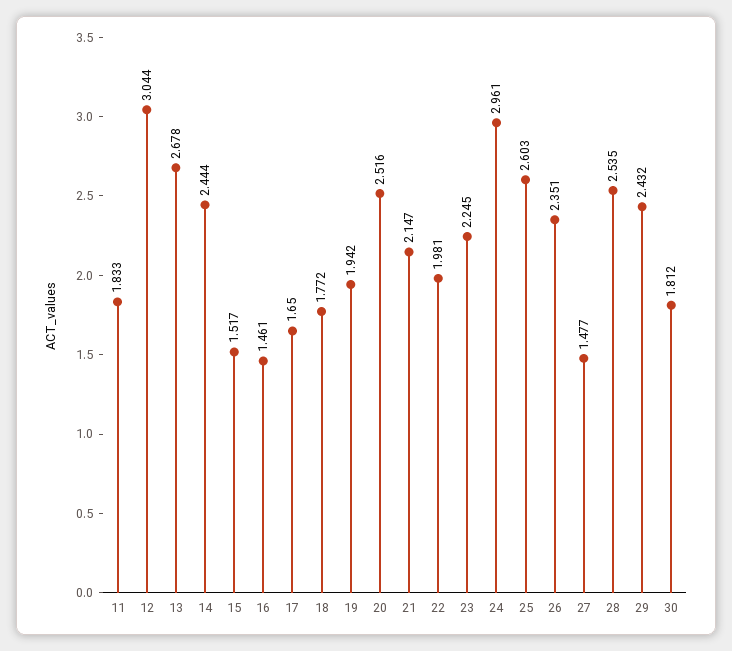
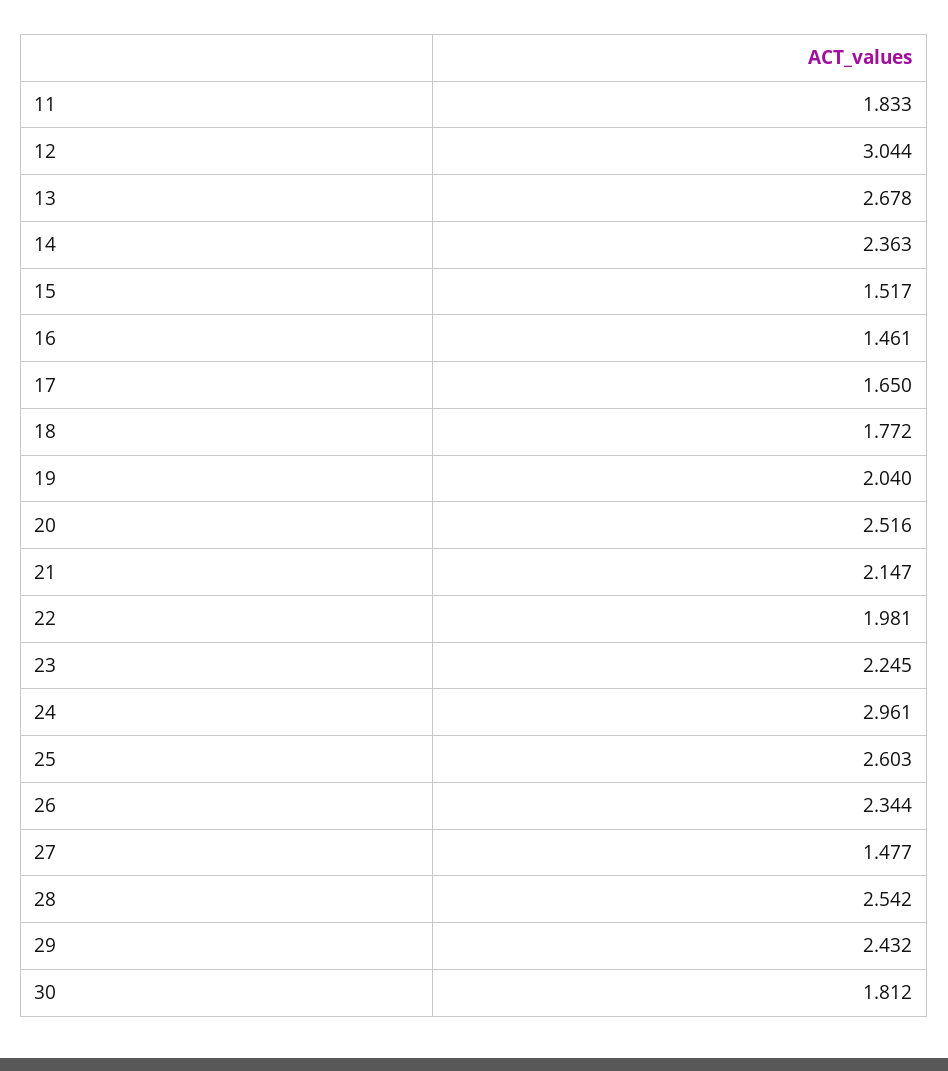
14: 2.444 -> 2.363
19: 1.942 -> 2.04
26: 2.351 -> 2.344
28: 2.535 -> 2.542

